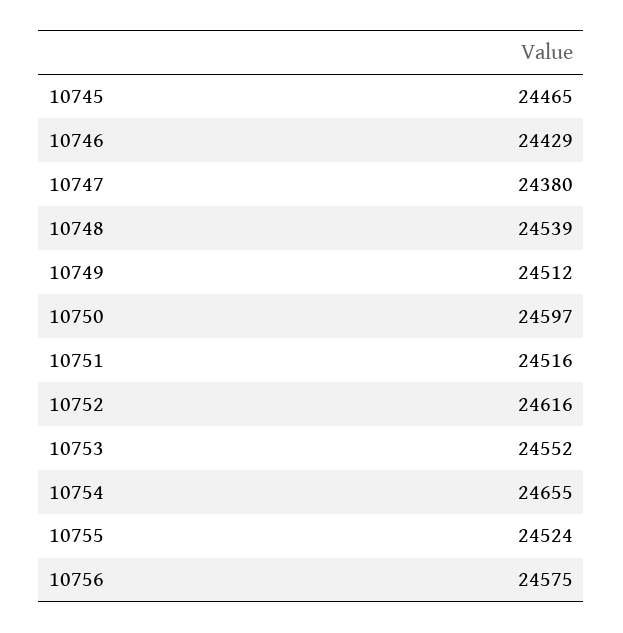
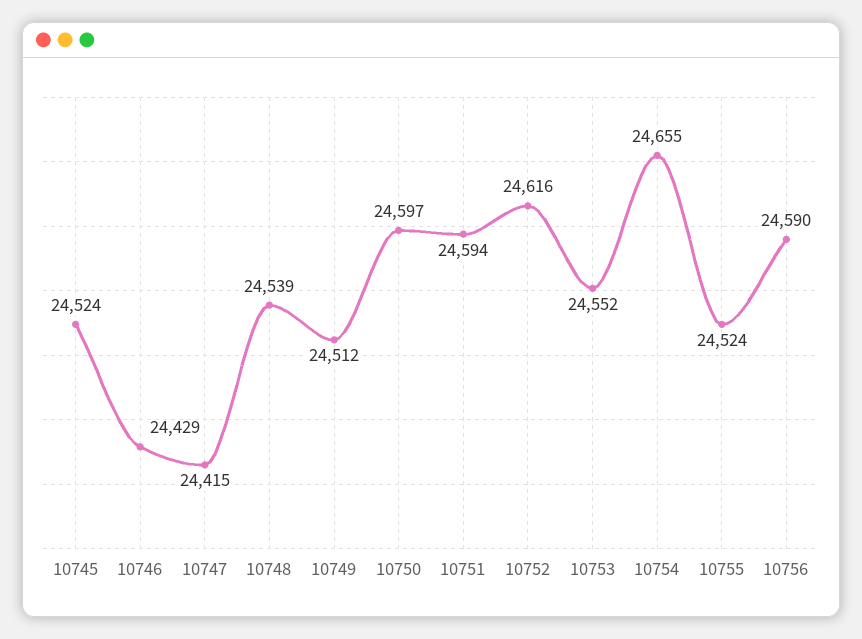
10745: 24465 -> 24524
10747: 24380 -> 24415
10751: 24516 -> 24594
10756: 24575 -> 24590

